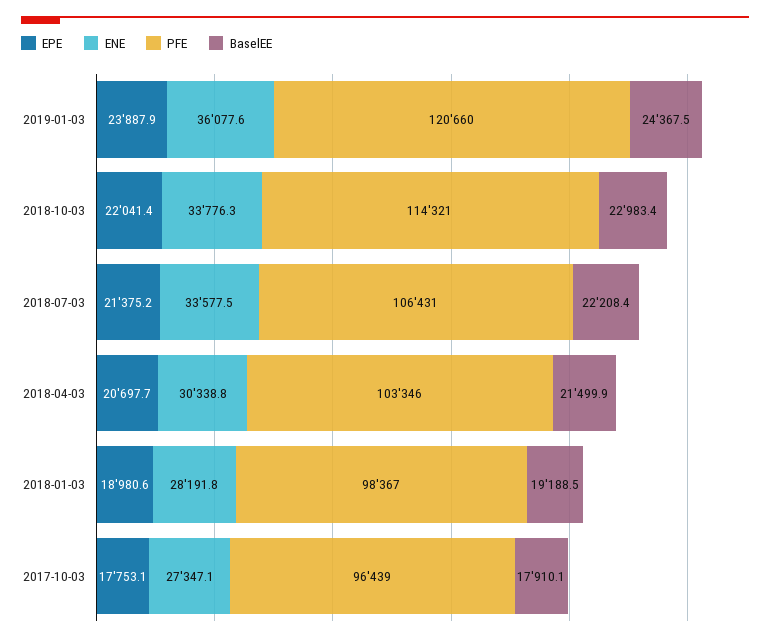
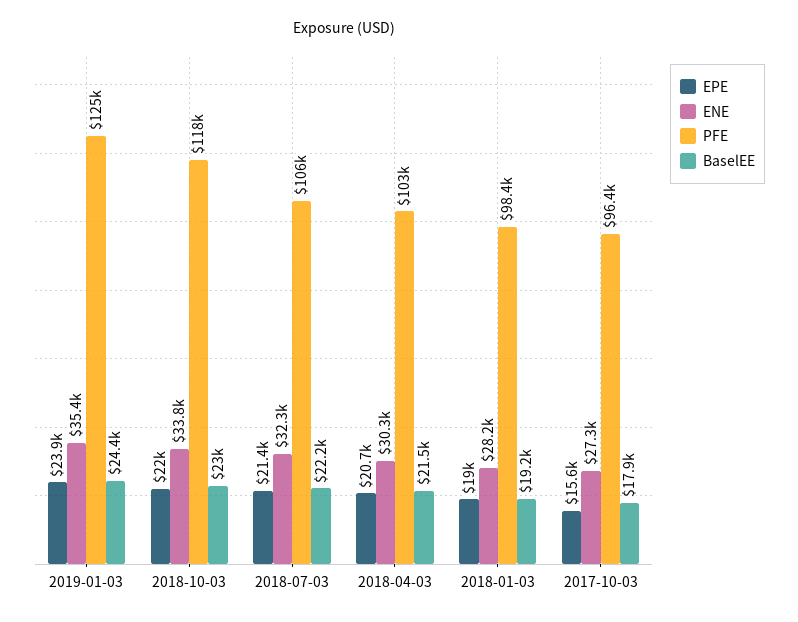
ENE, 2019-01-03: 36077.6 -> 35400
PFE, 2019-01-03: 120660 -> 125000
PFE, 2018-10-03: 114321 -> 118000
ENE, 2018-07-03: 33577.5 -> 32300
EPE, 2017-10-03: 17753.1 -> 15600

